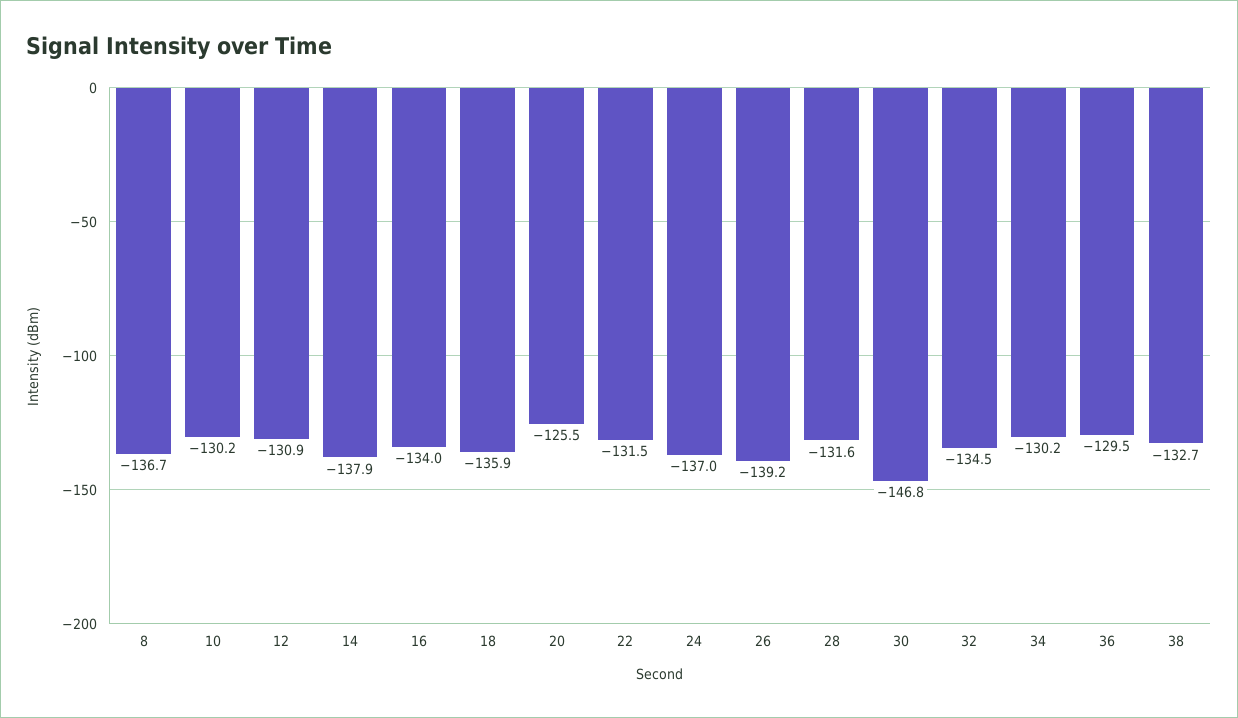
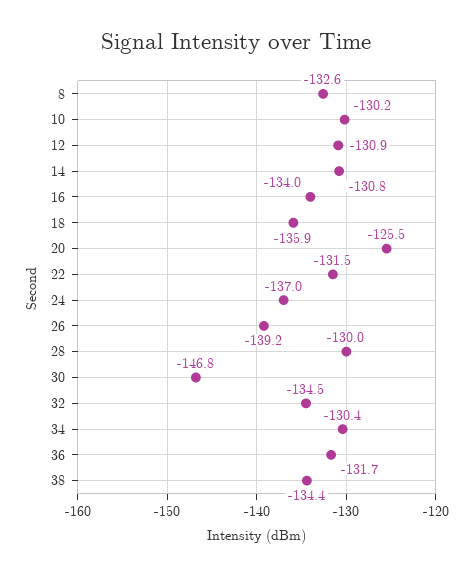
8: -136.7 -> -132.6
14: -137.9 -> -130.8
28: -131.6 -> -130
34: -130.2 -> -130.4
36: -129.5 -> -131.7
38: -132.7 -> -134.4

